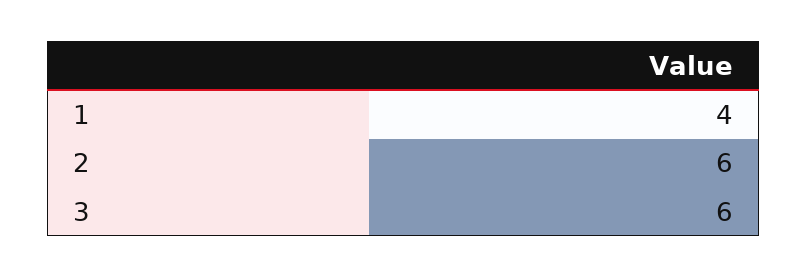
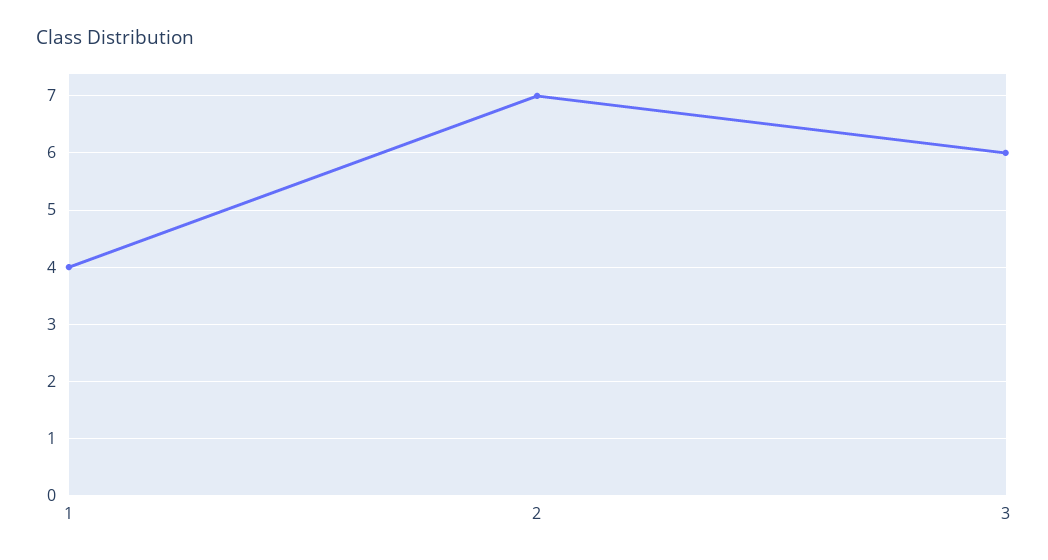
2: 6 -> 7

